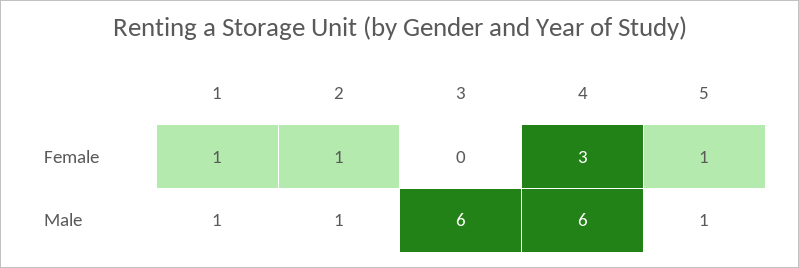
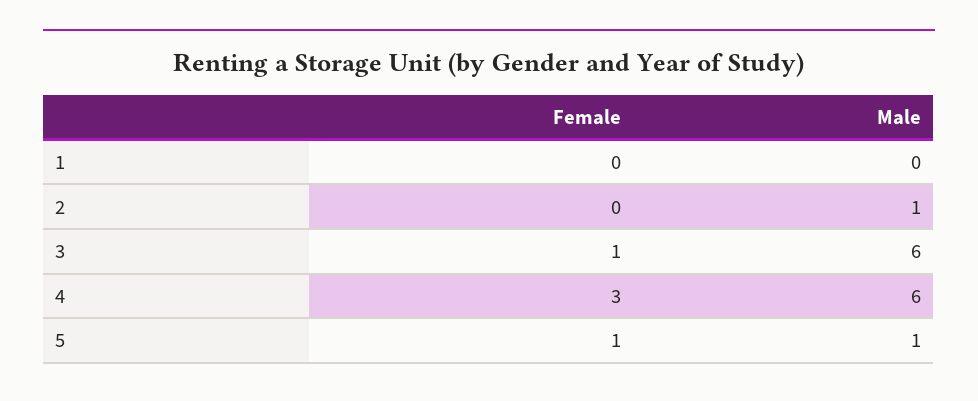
1, Female: 1 -> 0
2, Female: 1 -> 0
3, Female: 0 -> 1
1, Male: 1 -> 0

